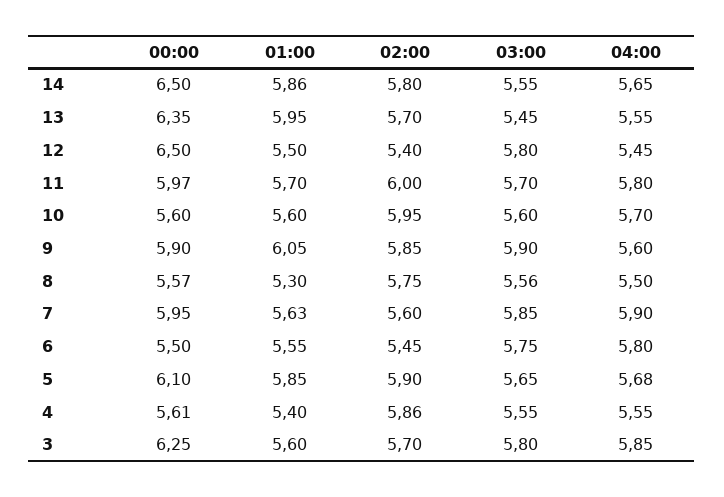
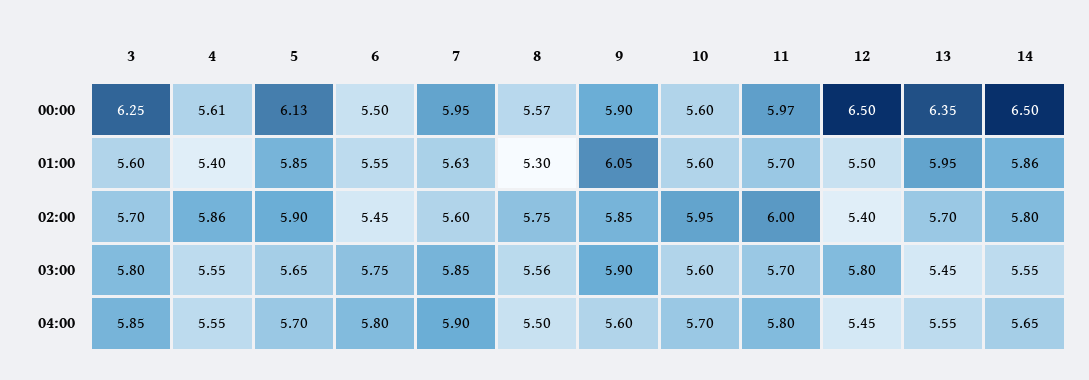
00:00, 5: 6.1 -> 6.13
04:00, 5: 5.68 -> 5.7

